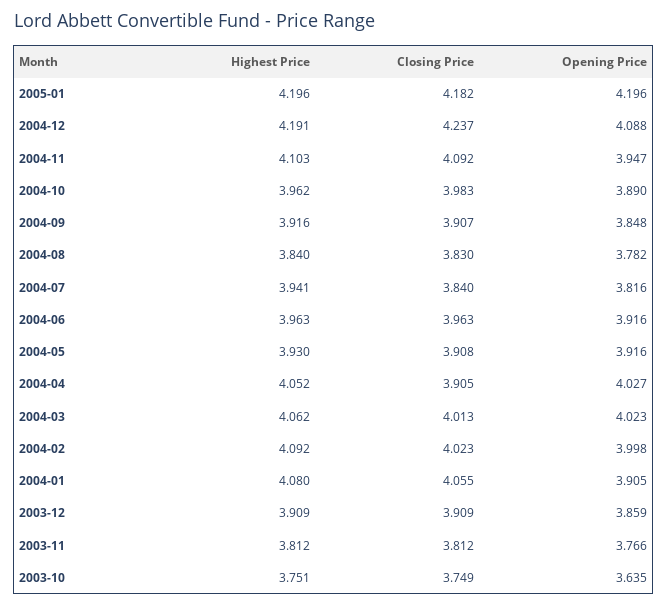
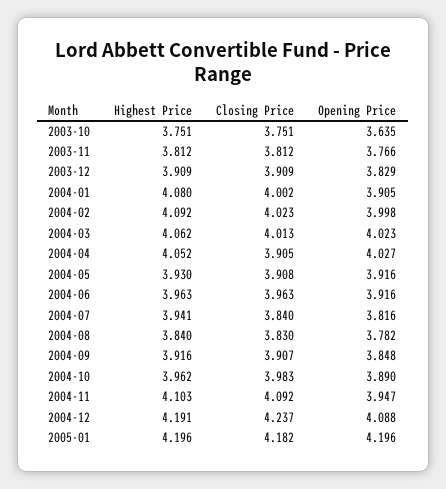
Closing Price, 2004-01: 4.055 -> 4.002
Opening Price, 2003-12: 3.859 -> 3.829
Closing Price, 2003-10: 3.749 -> 3.751

